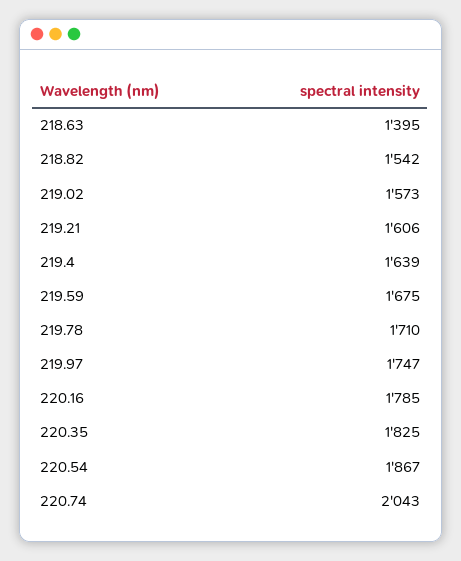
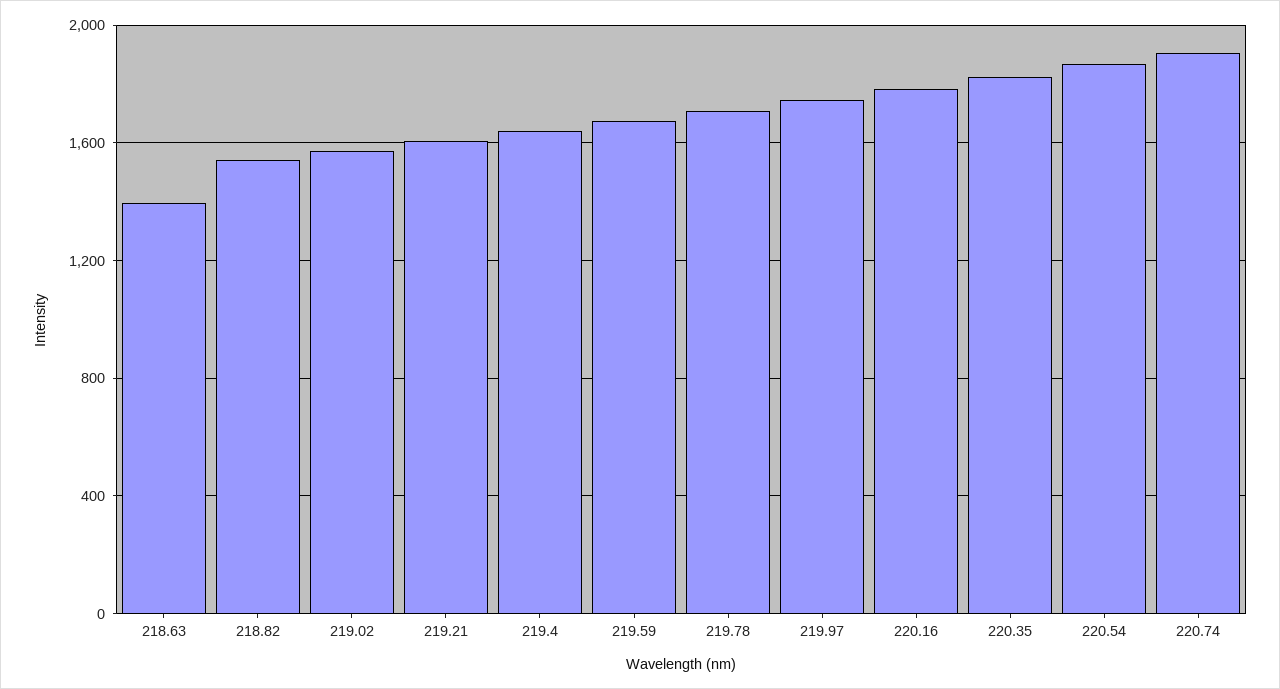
220.74: 2043 -> 1900

